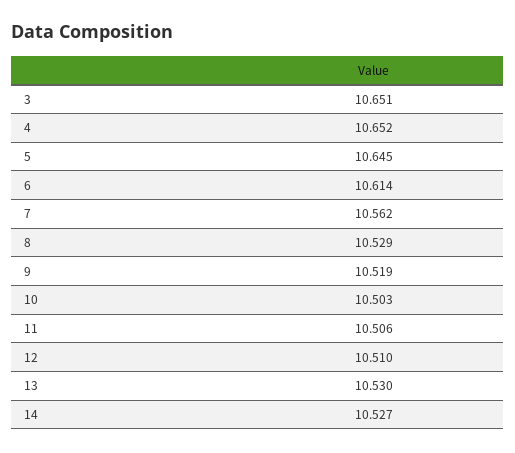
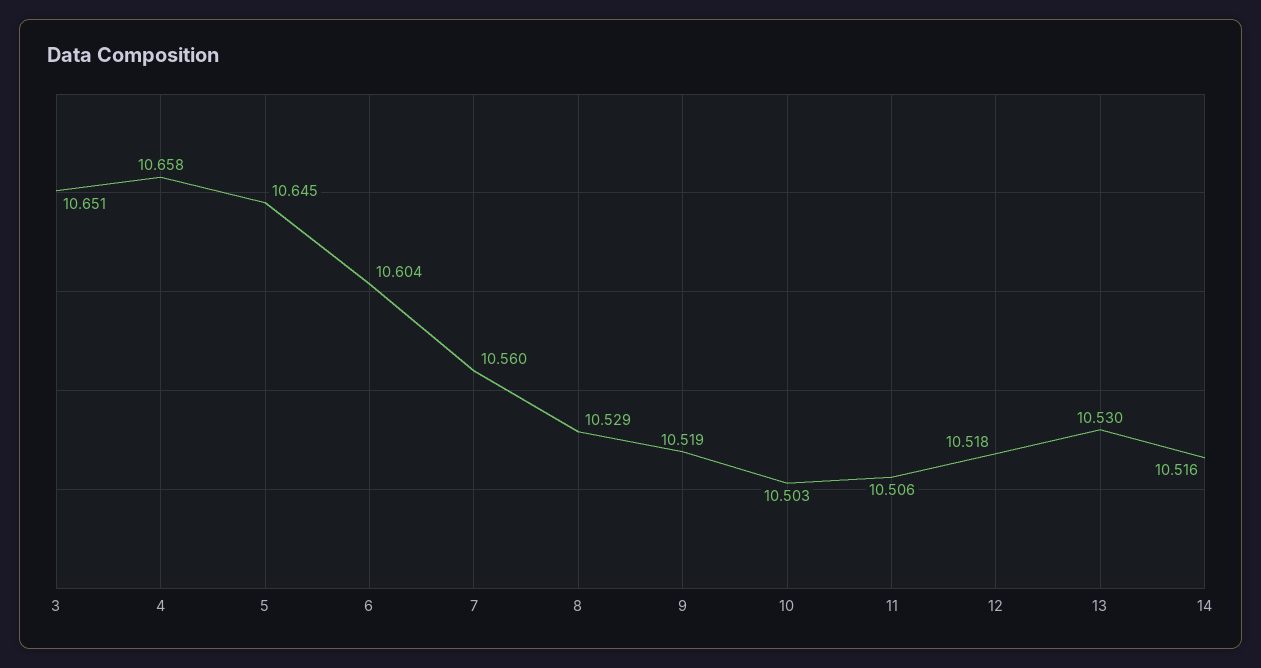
4: 10.652 -> 10.658
6: 10.614 -> 10.604
7: 10.562 -> 10.56
12: 10.51 -> 10.518
14: 10.527 -> 10.516

